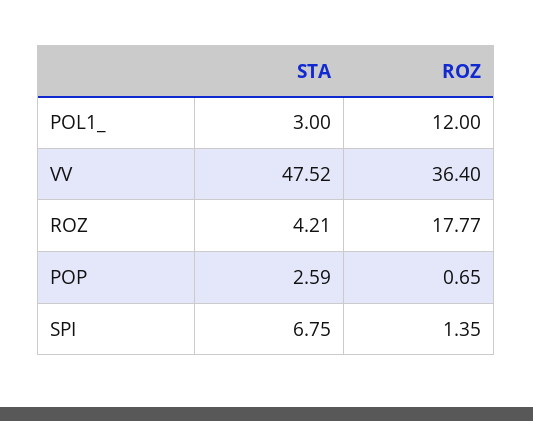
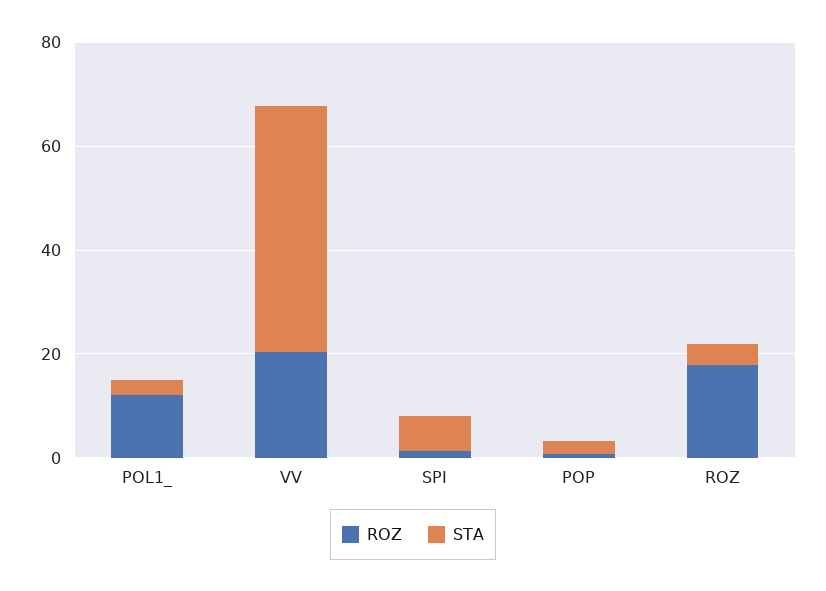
ROZ, VV: 36.4 -> 20

